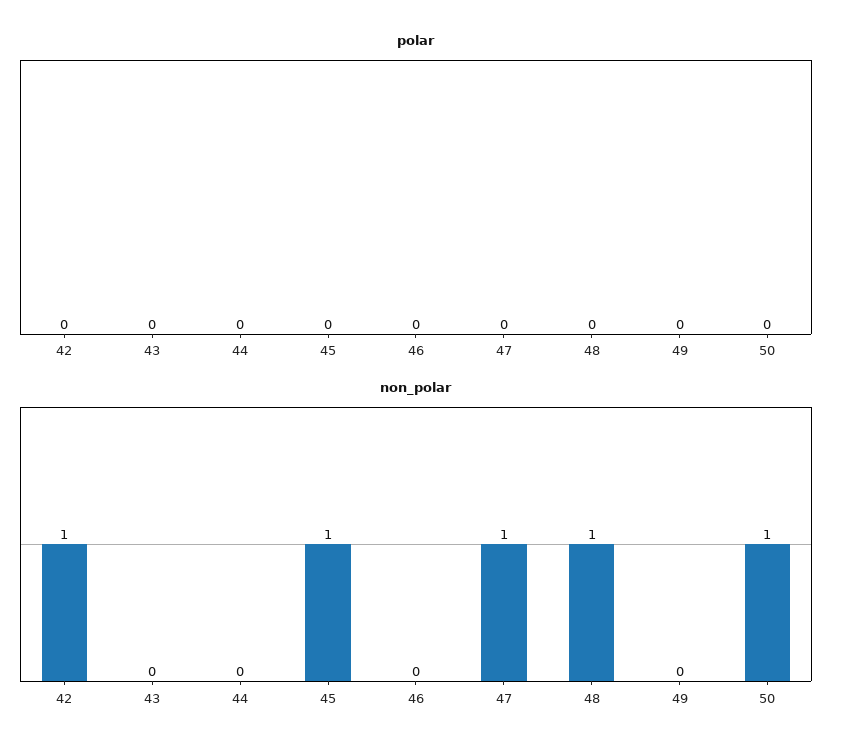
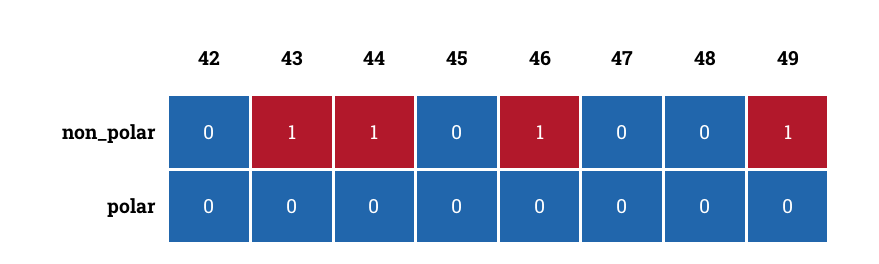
polar, 50: 0 -> none
non_polar, 42: 1 -> 0
non_polar, 43: 0 -> 1
non_polar, 44: 0 -> 1
non_polar, 45: 1 -> 0
non_polar, 46: 0 -> 1
non_polar, 47: 1 -> 0
non_polar, 48: 1 -> 0
non_polar, 49: 0 -> 1
non_polar, 50: 1 -> none

